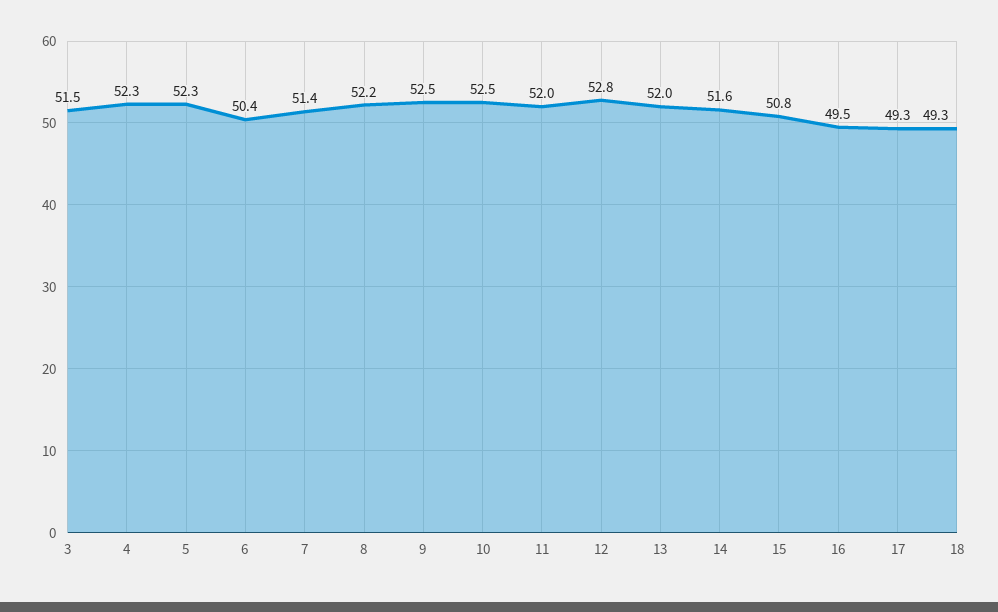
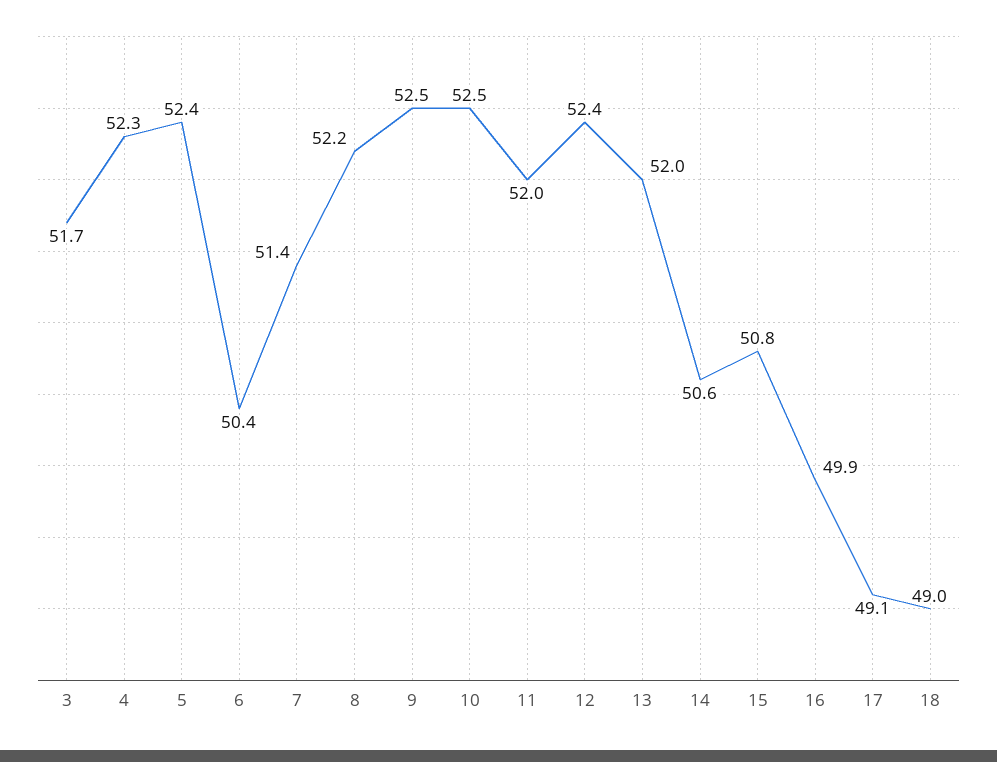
3: 51.5 -> 51.7
5: 52.3 -> 52.4
12: 52.8 -> 52.4
14: 51.6 -> 50.6
16: 49.5 -> 49.9
17: 49.3 -> 49.1
18: 49.3 -> 49

